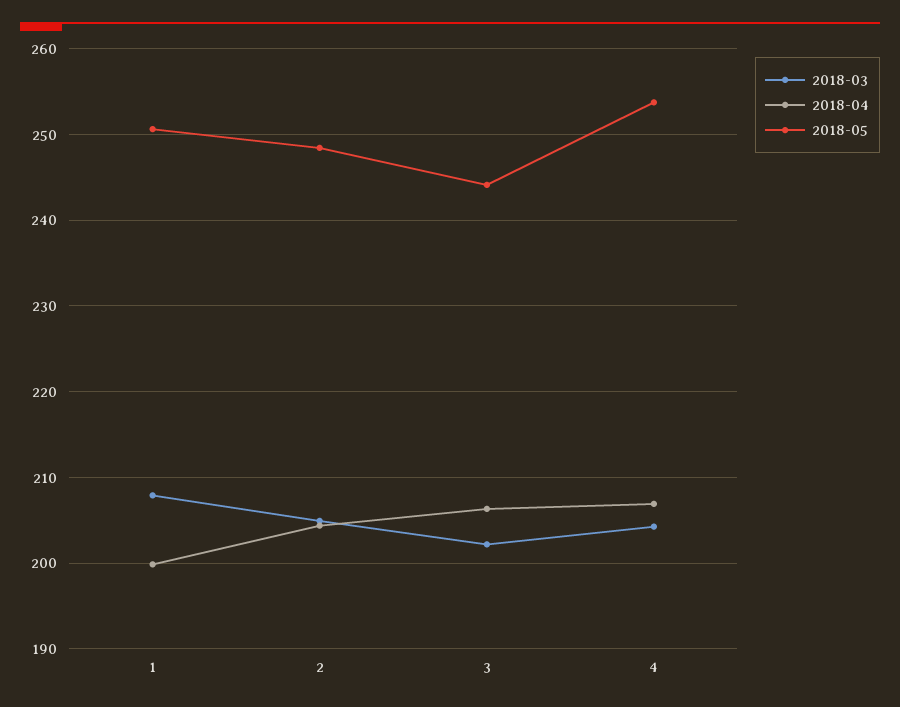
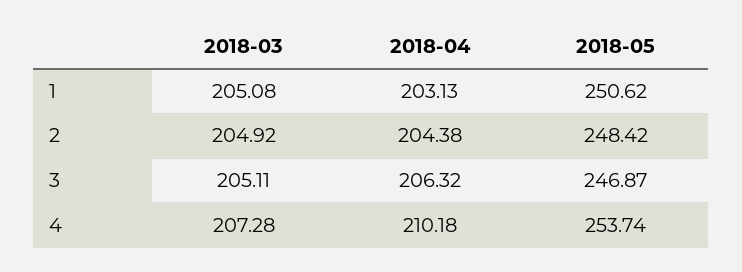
2018-03, 1: 208 -> 205.08
2018-04, 1: 200 -> 203.13
2018-03, 3: 202 -> 205.11
2018-05, 3: 244 -> 246.87
2018-03, 4: 204 -> 207.28
2018-04, 4: 207 -> 210.18

